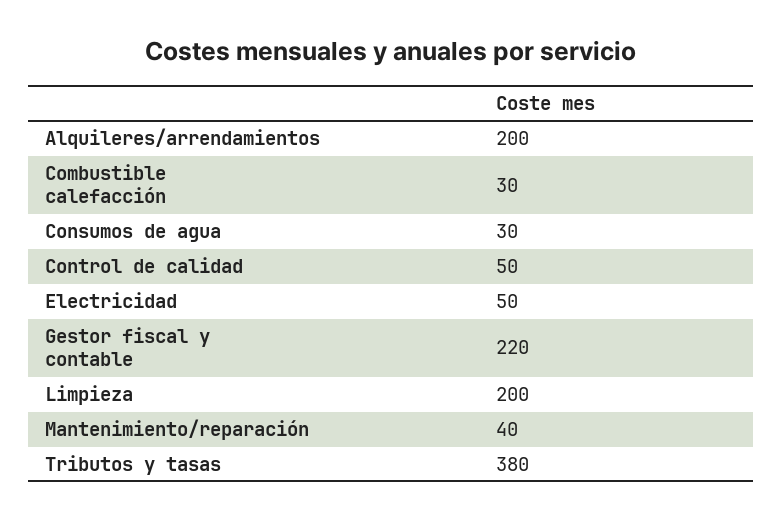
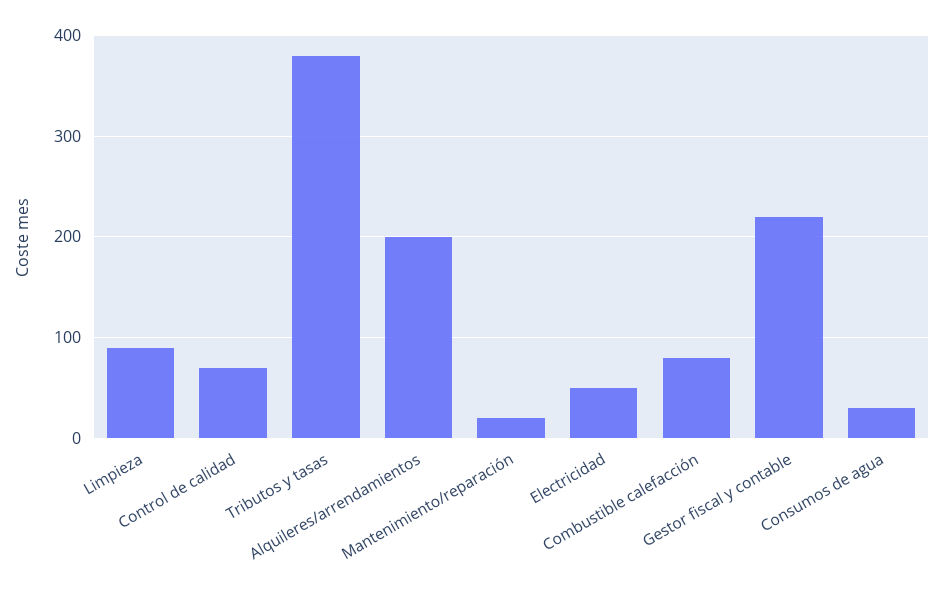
Combustible calefacción: 30 -> 80
Control de calidad: 50 -> 70
Limpieza: 200 -> 90
Mantenimiento/reparación: 40 -> 20

